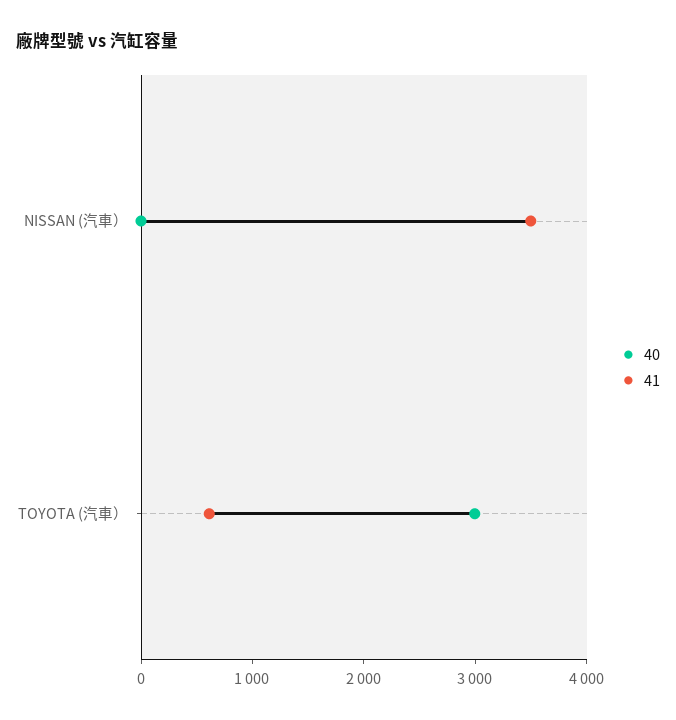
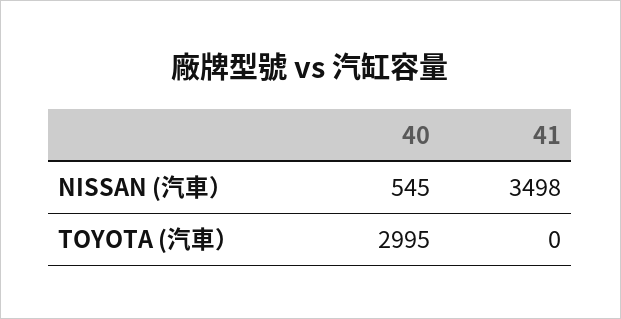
40, NISSAN (汽車）: 0 -> 545
41, TOYOTA (汽車）: 600 -> 0

